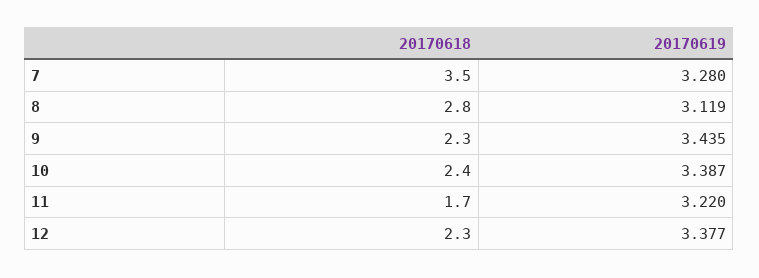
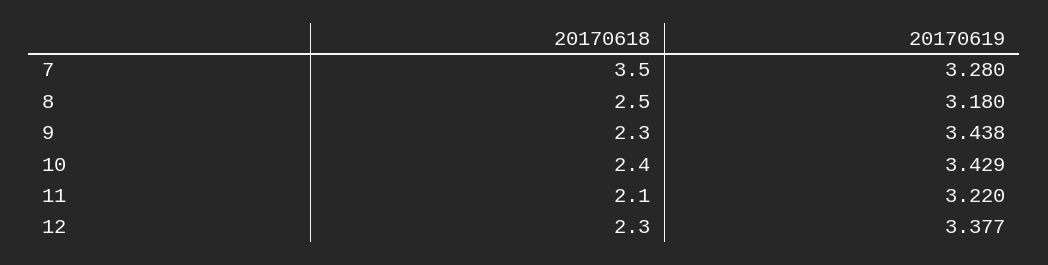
20170618, 8: 2.8 -> 2.5
20170619, 8: 3.119 -> 3.18
20170619, 9: 3.435 -> 3.438
20170619, 10: 3.387 -> 3.429
20170618, 11: 1.7 -> 2.1

